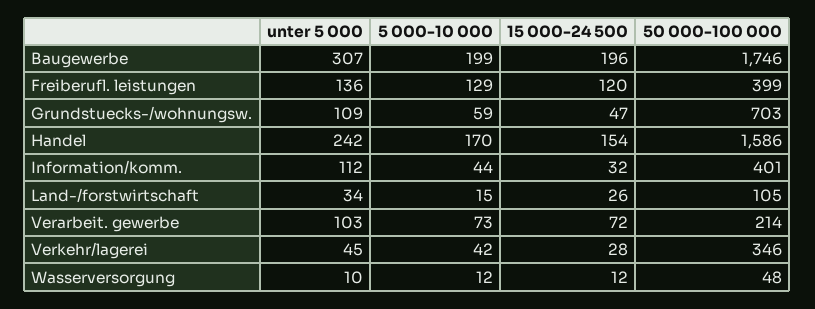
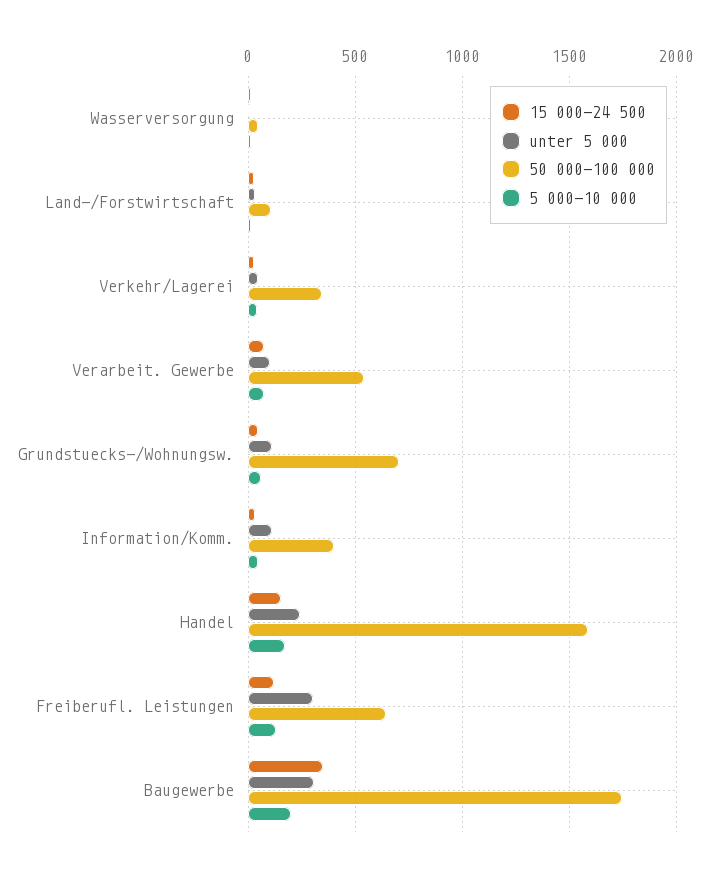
15 000-24 500, Baugewerbe: 196 -> 350
unter 5 000, Freiberufl. leistungen: 136 -> 300
50 000-100 000, Freiberufl. leistungen: 399 -> 650
50 000-100 000, Verarbeit. gewerbe: 214 -> 550

